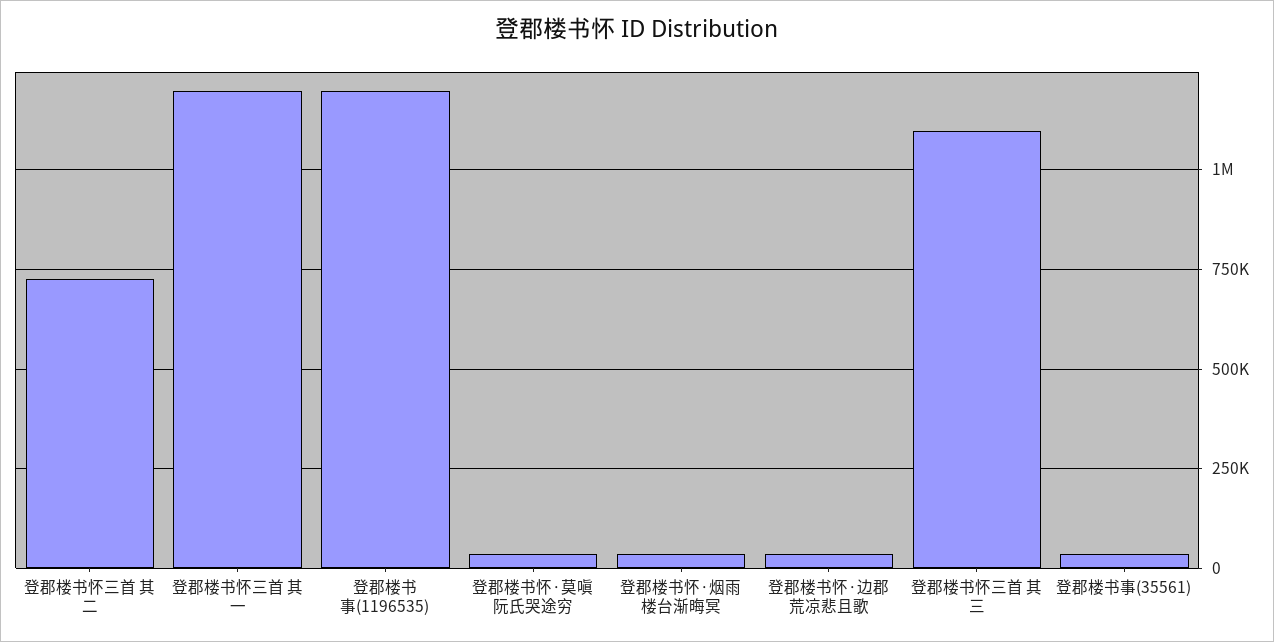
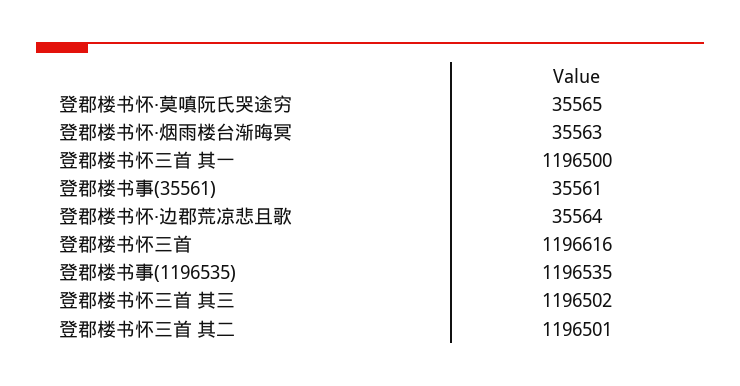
登郡楼书怀三首 其二: 725000 -> 1196501
登郡楼书怀三首 其三: 1100000 -> 1196502
登郡楼书怀三首: none -> 1196616

